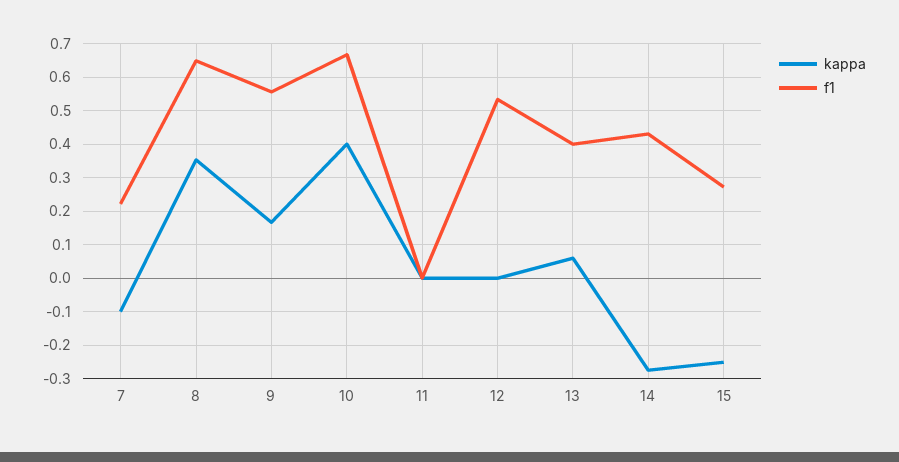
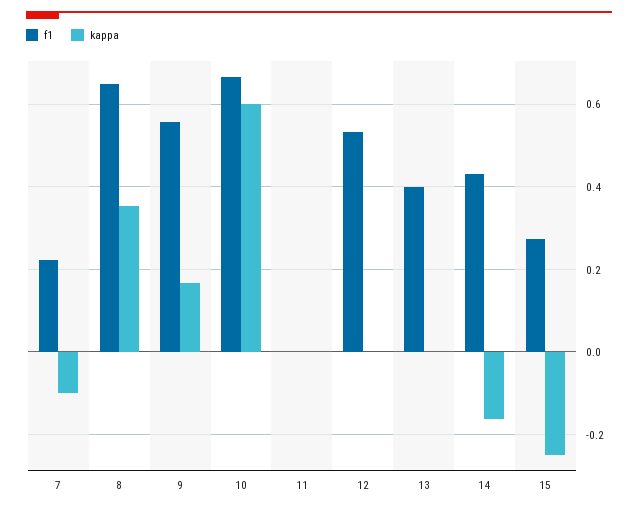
kappa, 10: 0.4 -> 0.6
kappa, 13: 0.06 -> 0
kappa, 14: -0.28 -> -0.16

